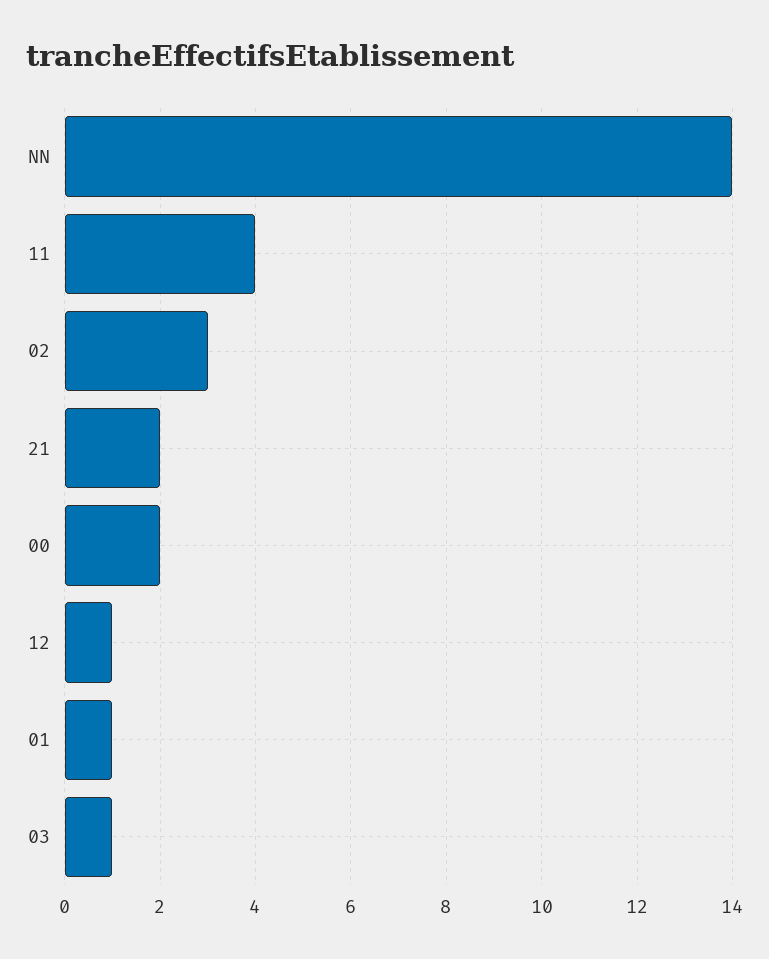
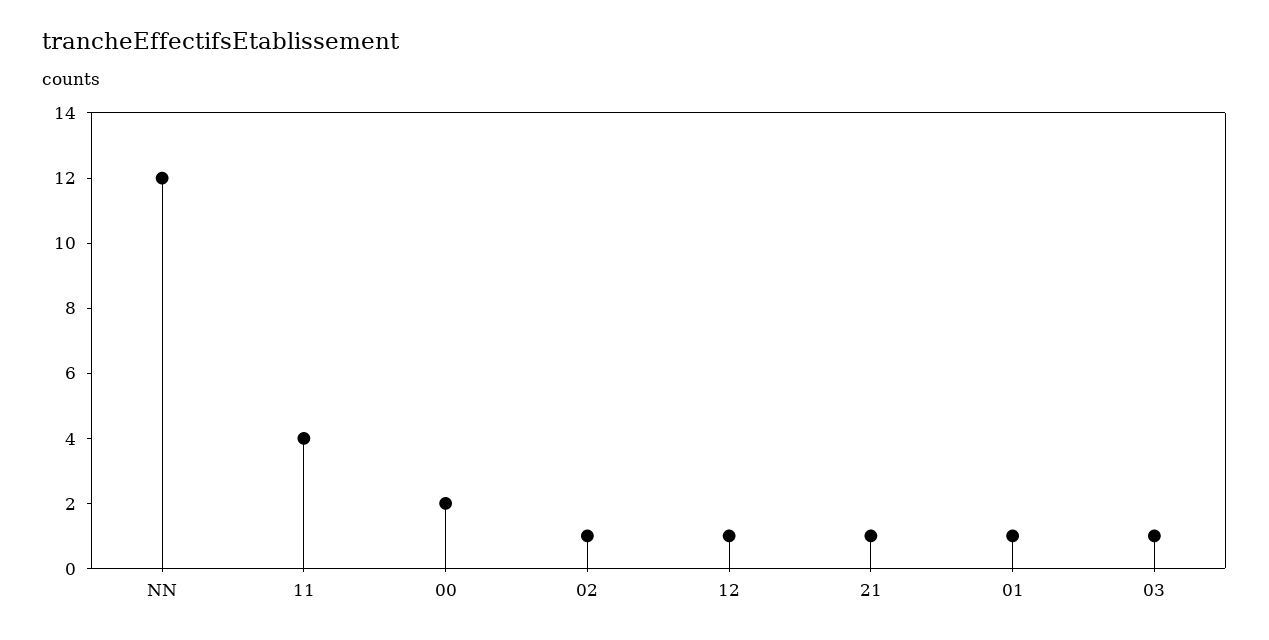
NN: 14 -> 12
02: 3 -> 1
21: 2 -> 1

